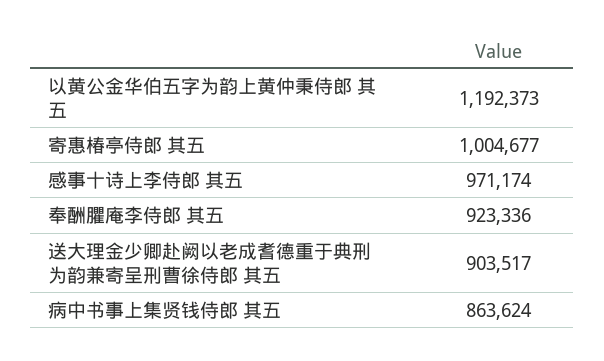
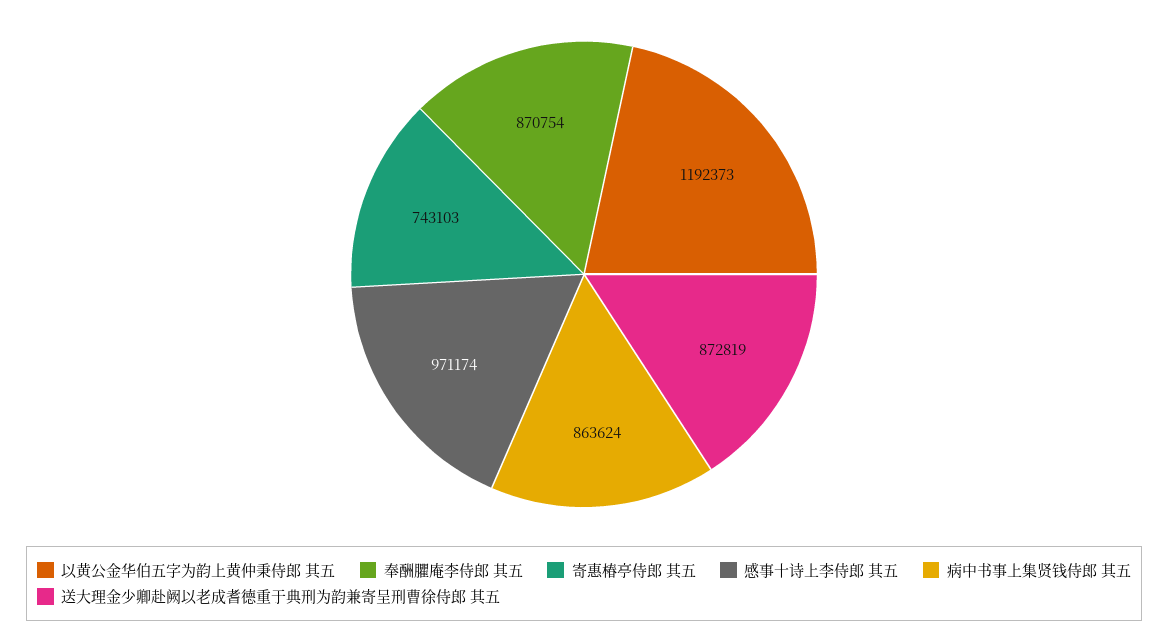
寄惠椿亭侍郎 其五: 1004677 -> 743103
奉酬臞庵李侍郎 其五: 923336 -> 870754
送大理金少卿赴阙以老成耆德重于典刑为韵兼寄呈刑曹徐侍郎 其五: 903517 -> 872819

